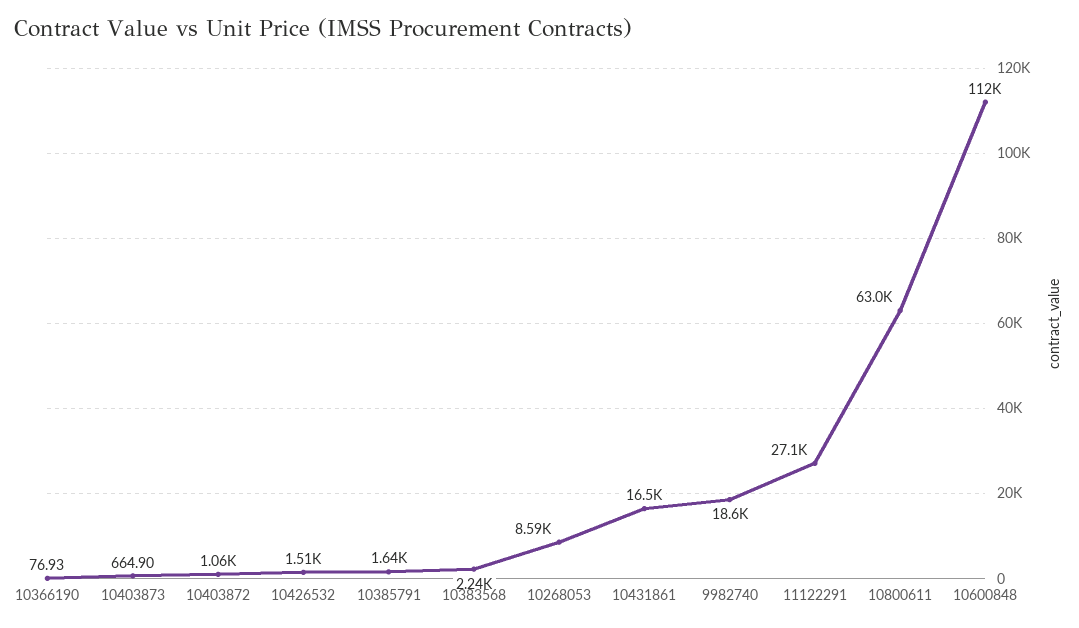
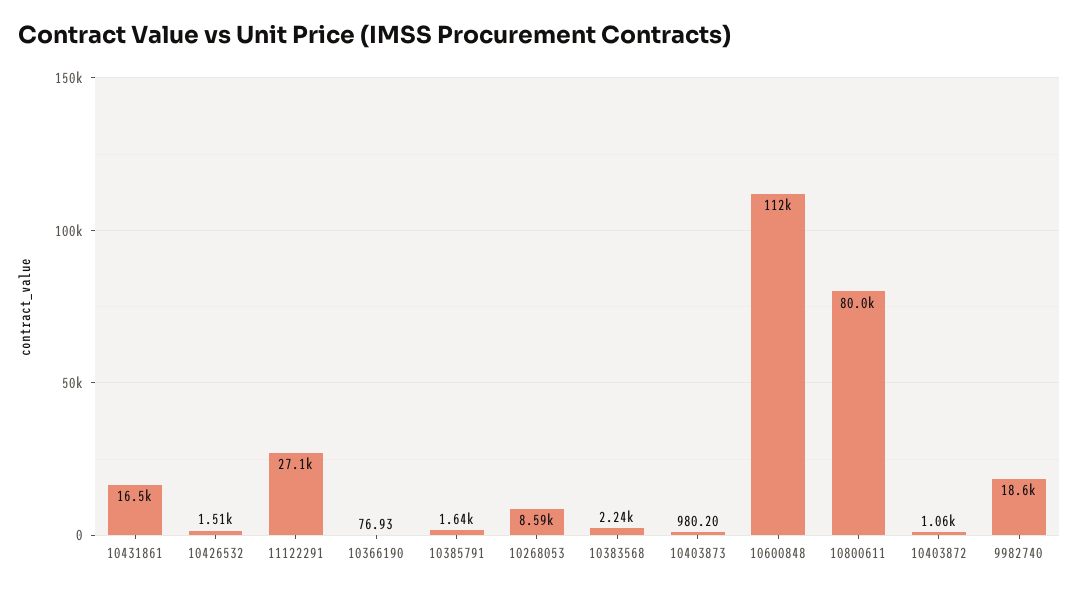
10403873: 664.9 -> 980.2
10800611: 63000 -> 80000

